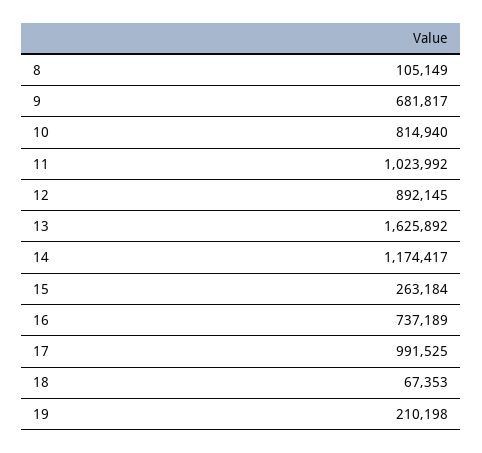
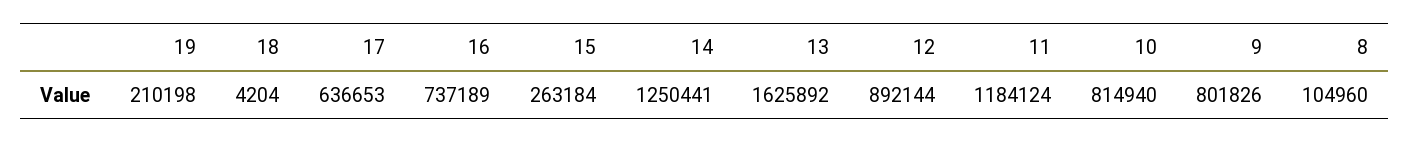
8: 105149 -> 104960
9: 681817 -> 801826
11: 1023992 -> 1184124
12: 892145 -> 892144
14: 1174417 -> 1250441
17: 991525 -> 636653
18: 67353 -> 4204

